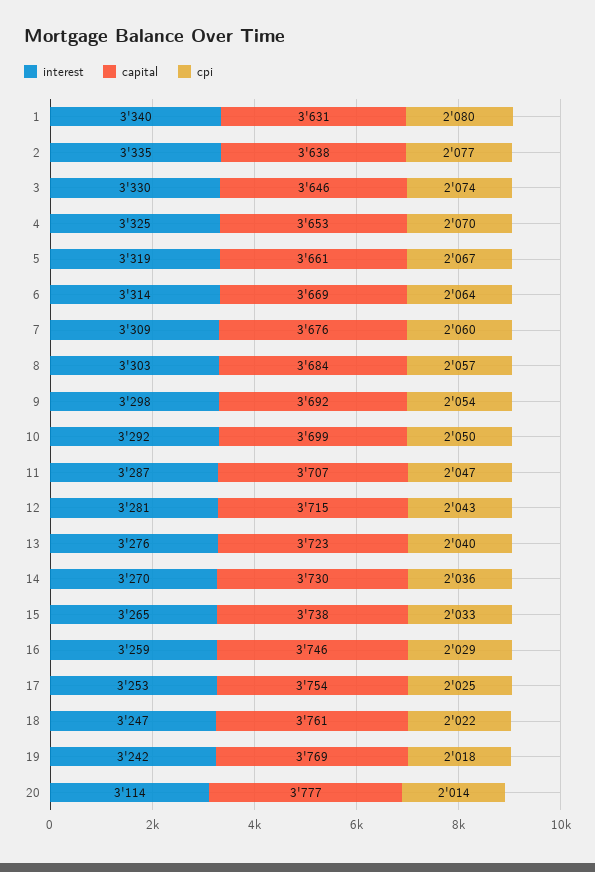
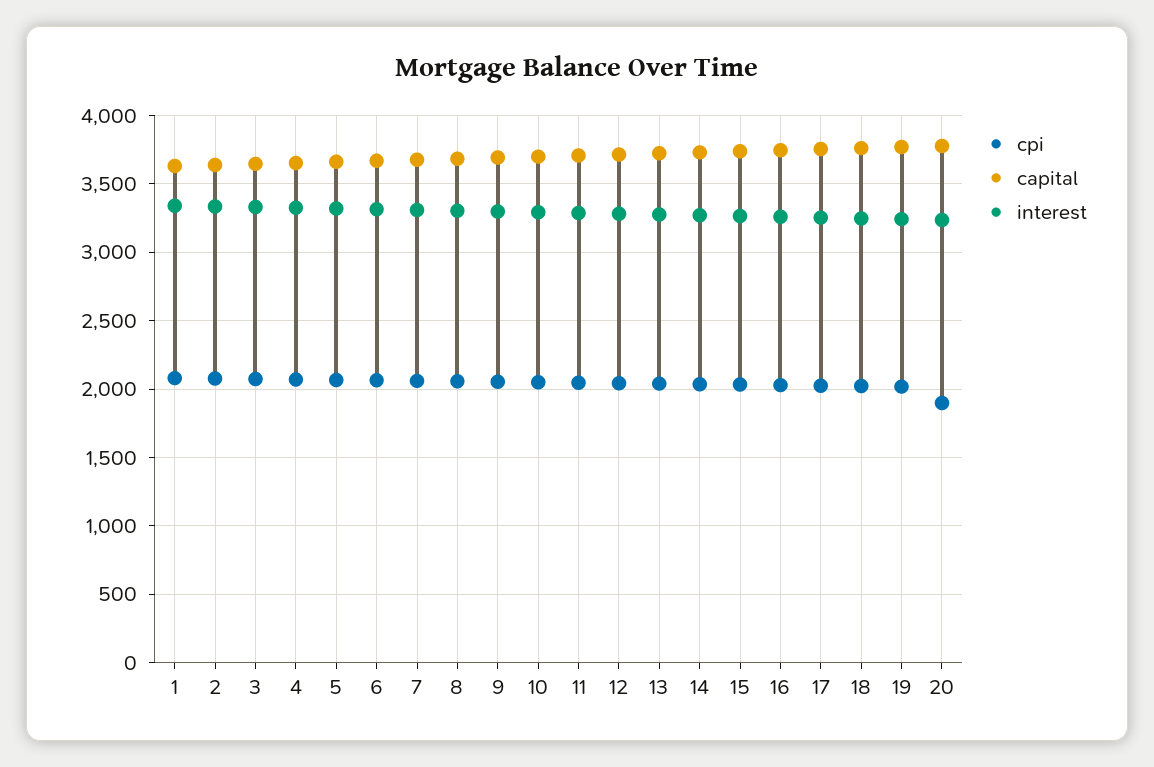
interest, 20: 3114 -> 3250
cpi, 20: 2014 -> 1900

